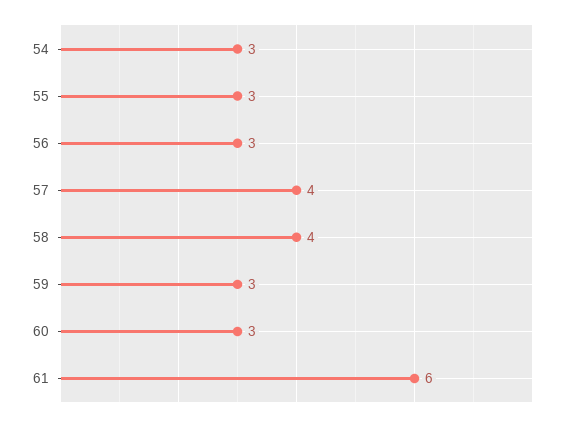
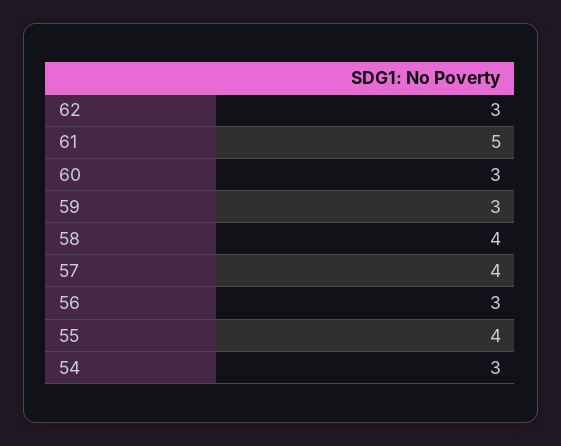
55: 3 -> 4
61: 6 -> 5
62: none -> 3

